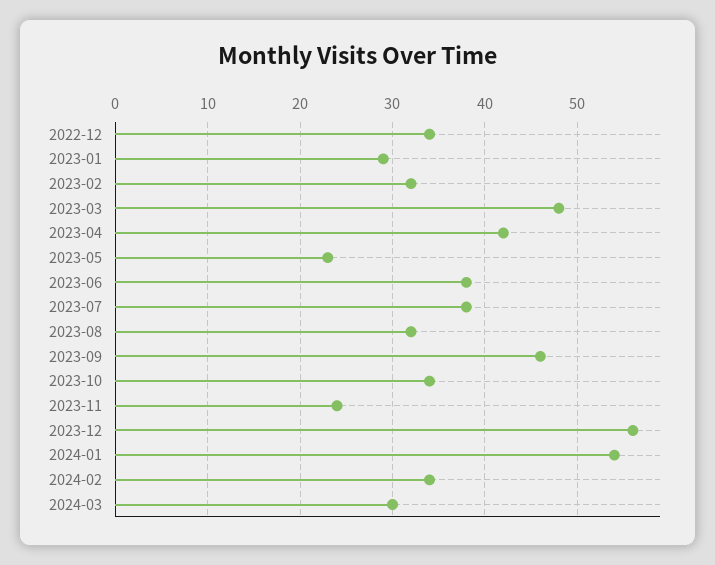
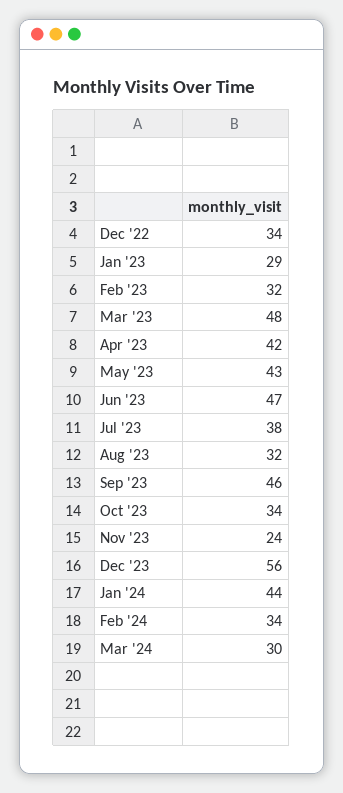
2023-05: 23 -> 43
2023-06: 38 -> 47
2024-01: 54 -> 44

